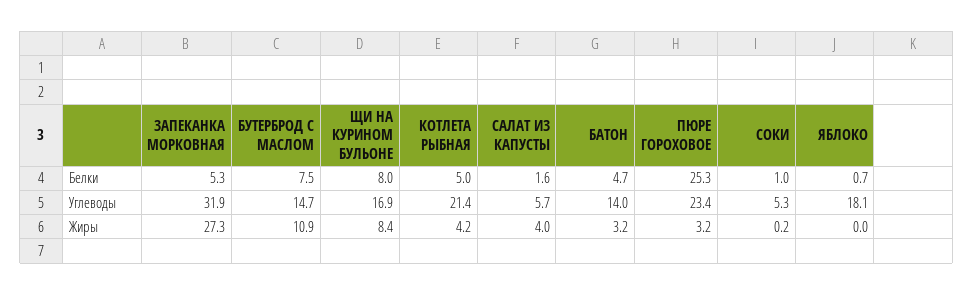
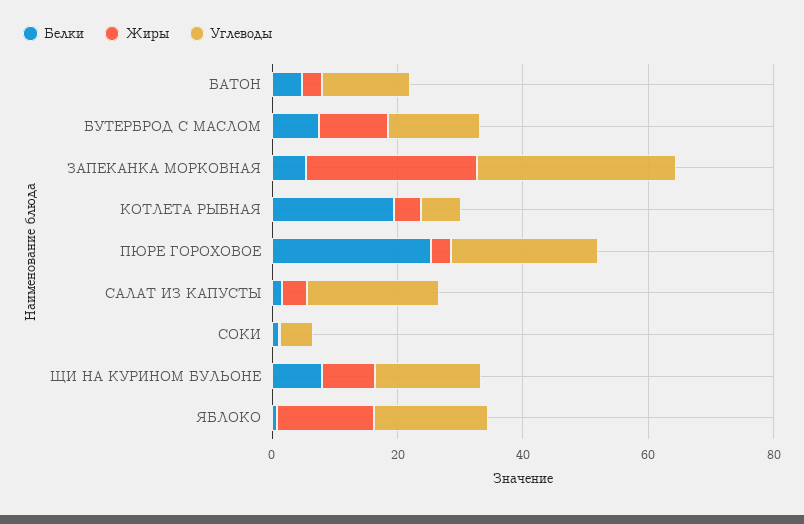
Белки, КОТЛЕТА РЫБНАЯ: 5 -> 20
Углеводы, КОТЛЕТА РЫБНАЯ: 21.4 -> 5
Углеводы, САЛАТ ИЗ КАПУСТЫ: 5.7 -> 20
Жиры, ЯБЛОКО: 0 -> 15

